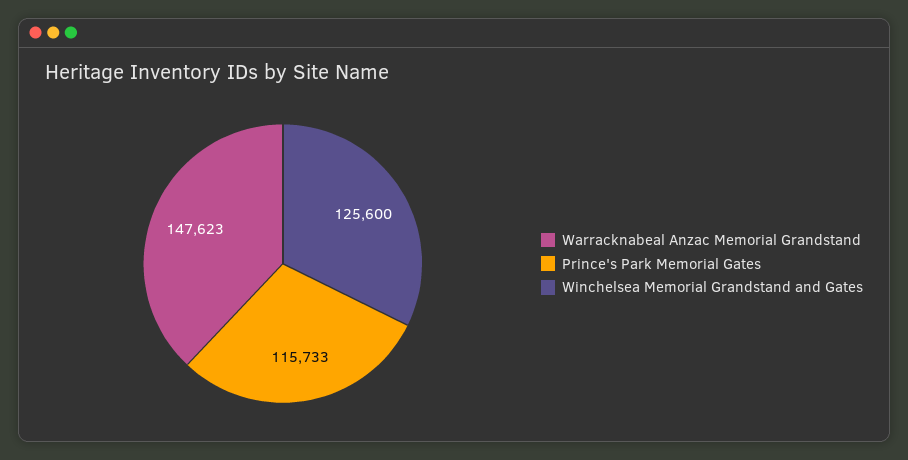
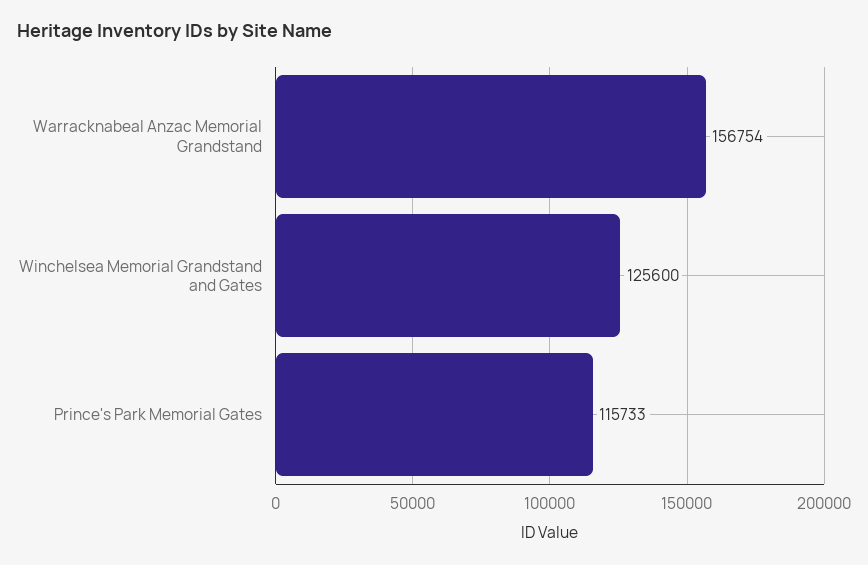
Warracknabeal Anzac Memorial Grandstand: 147623 -> 156754

